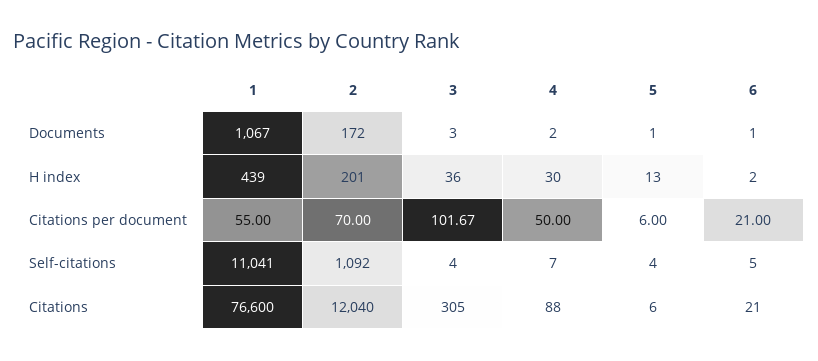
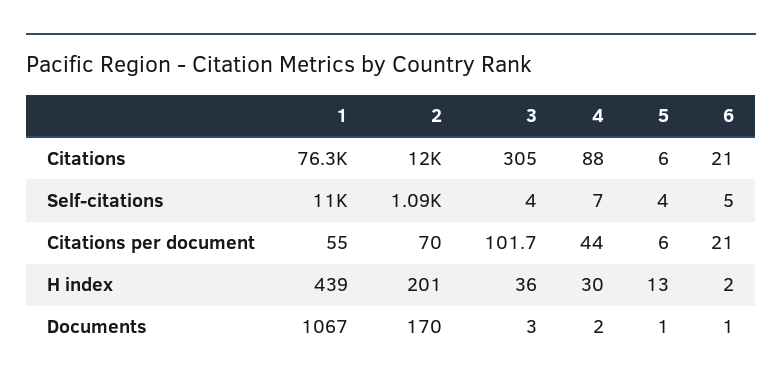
2, Documents: 172 -> 170
4, Citations per document: 50 -> 44
1, Citations: 76600 -> 76300

